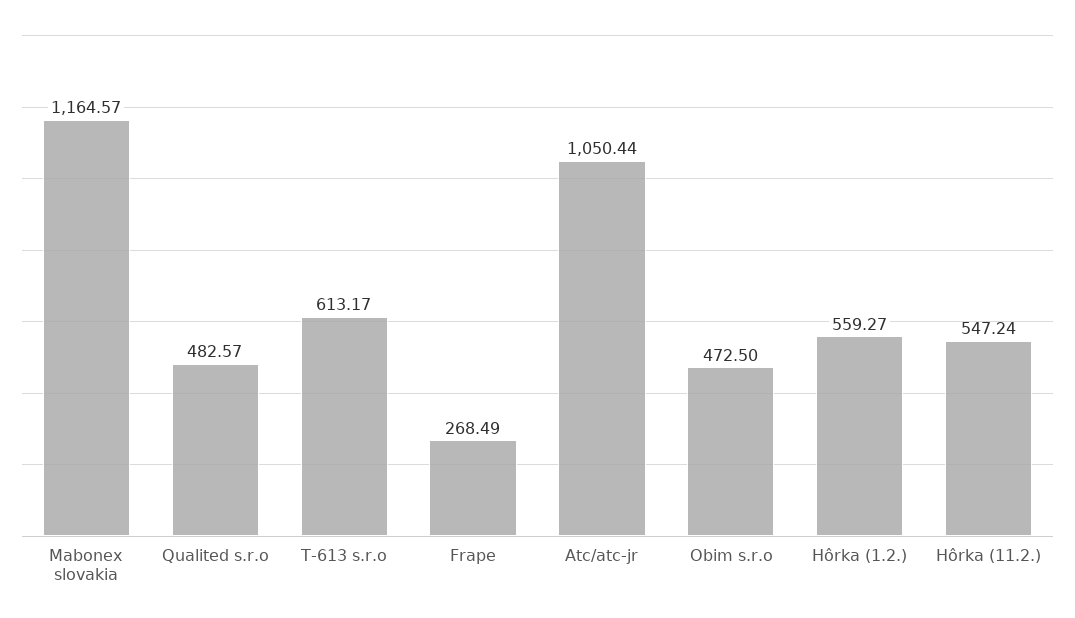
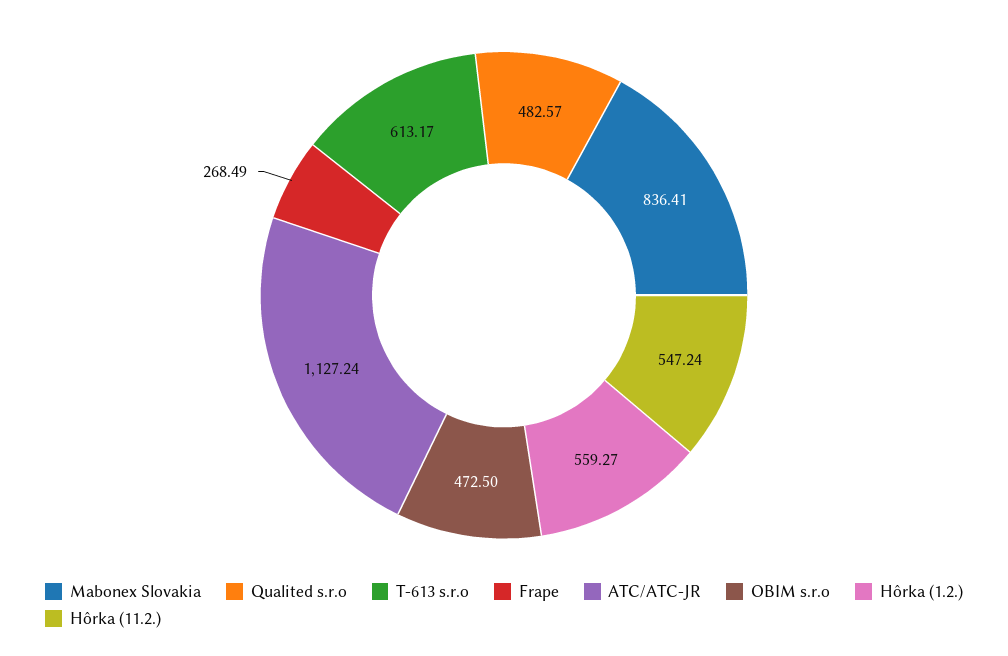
Mabonex slovakia: 1164.57 -> 836.41
Atc/atc-jr: 1050.44 -> 1127.24

